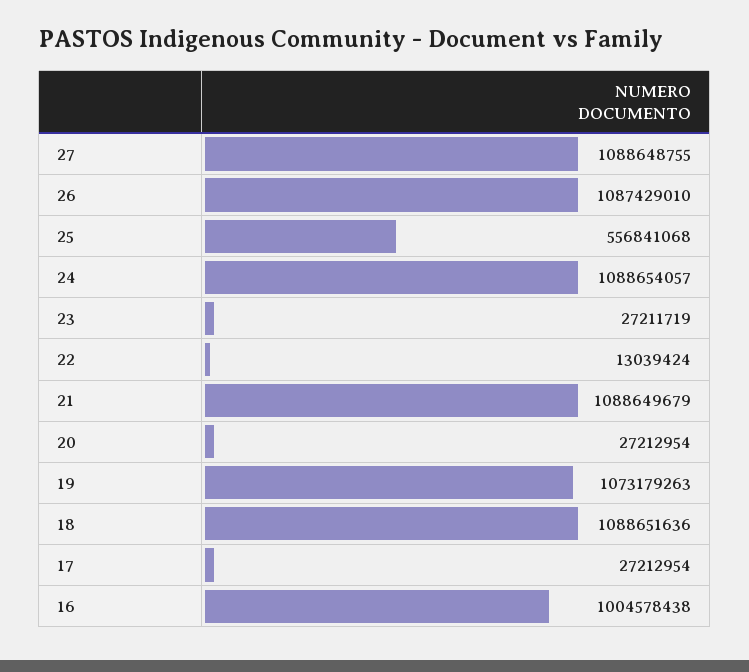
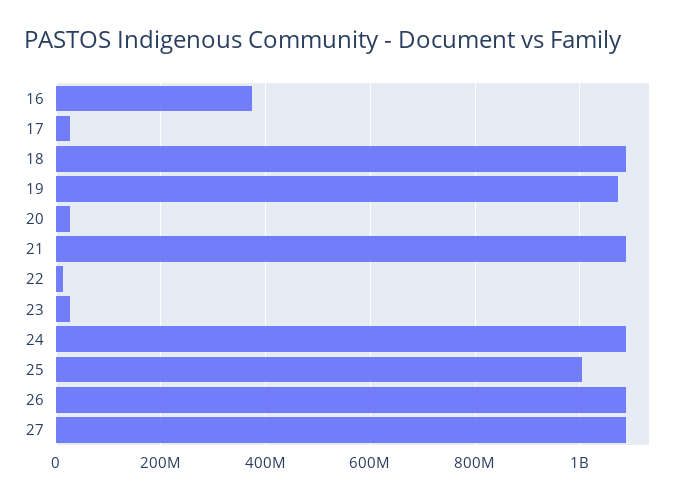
25: 556841068 -> 1000000000
16: 1004578438 -> 380000000

